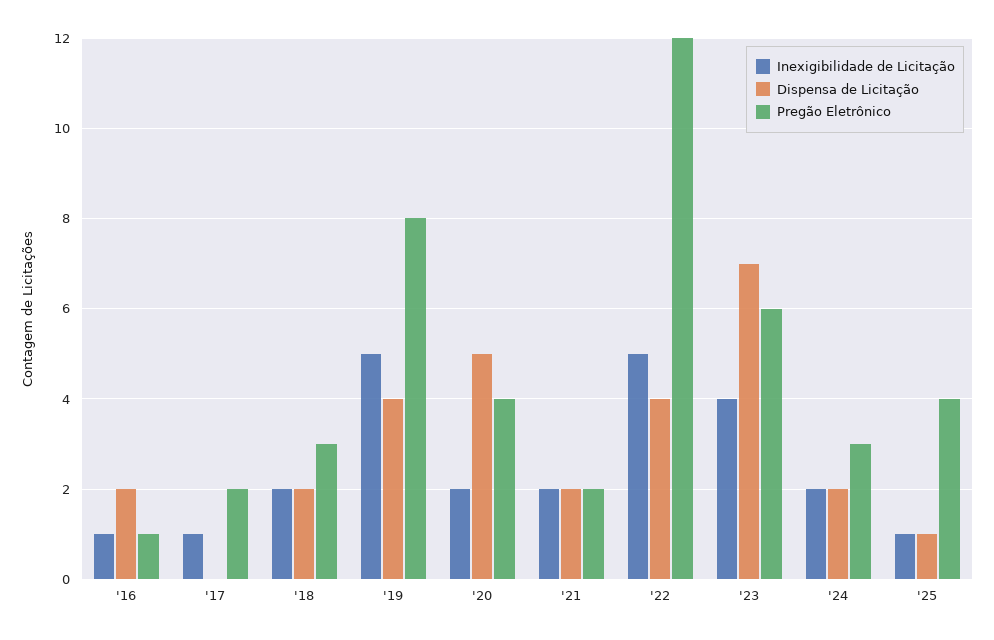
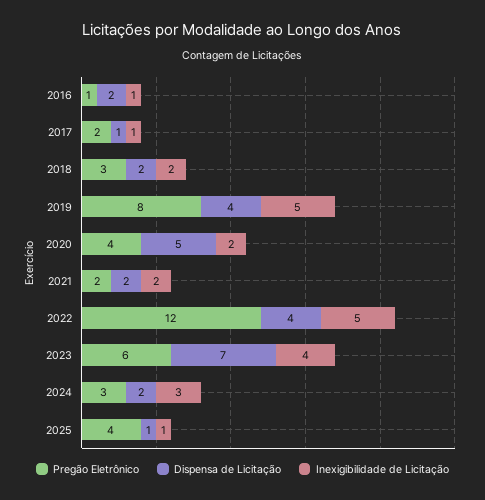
Dispensa de Licitação, '17: 0 -> 1
Inexigibilidade de Licitação, '24: 2 -> 3

